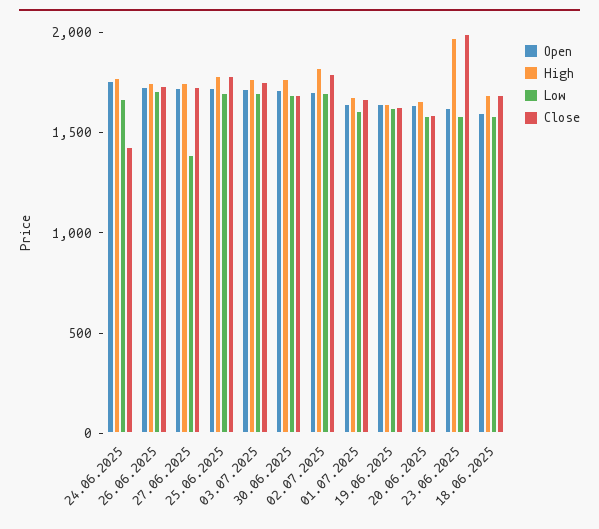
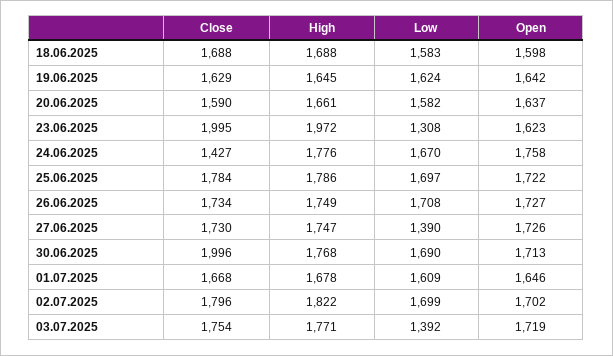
Low, 03.07.2025: 1700 -> 1392
Close, 30.06.2025: 1700 -> 1996
Low, 23.06.2025: 1600 -> 1308

